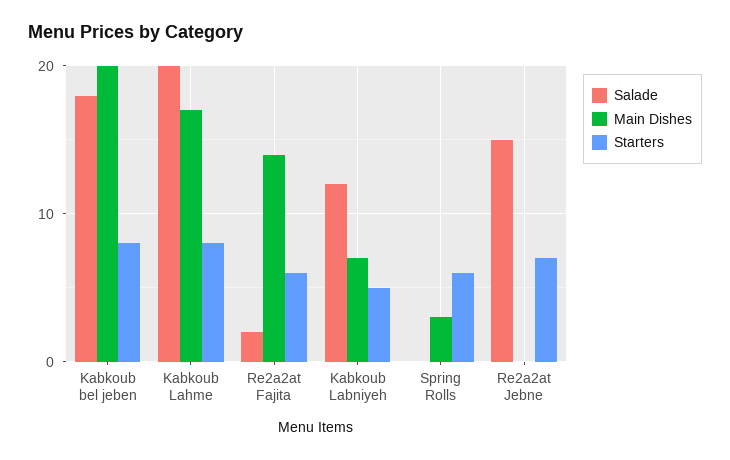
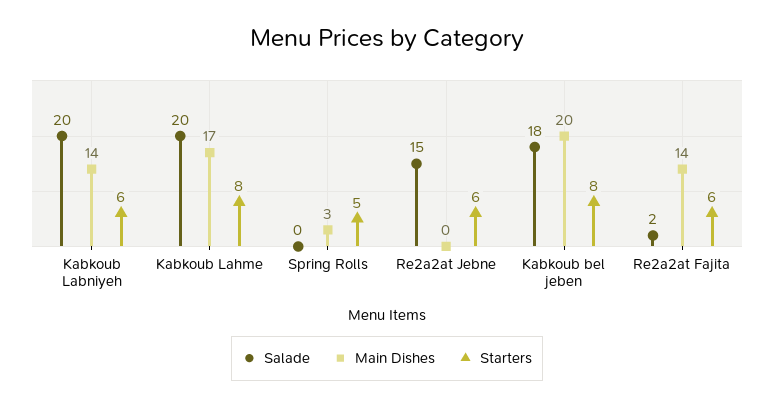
Salade, Kabkoub Labniyeh: 12 -> 20
Main Dishes, Kabkoub Labniyeh: 7 -> 14
Starters, Kabkoub Labniyeh: 5 -> 6
Starters, Spring Rolls: 6 -> 5
Starters, Re2a2at Jebne: 7 -> 6

